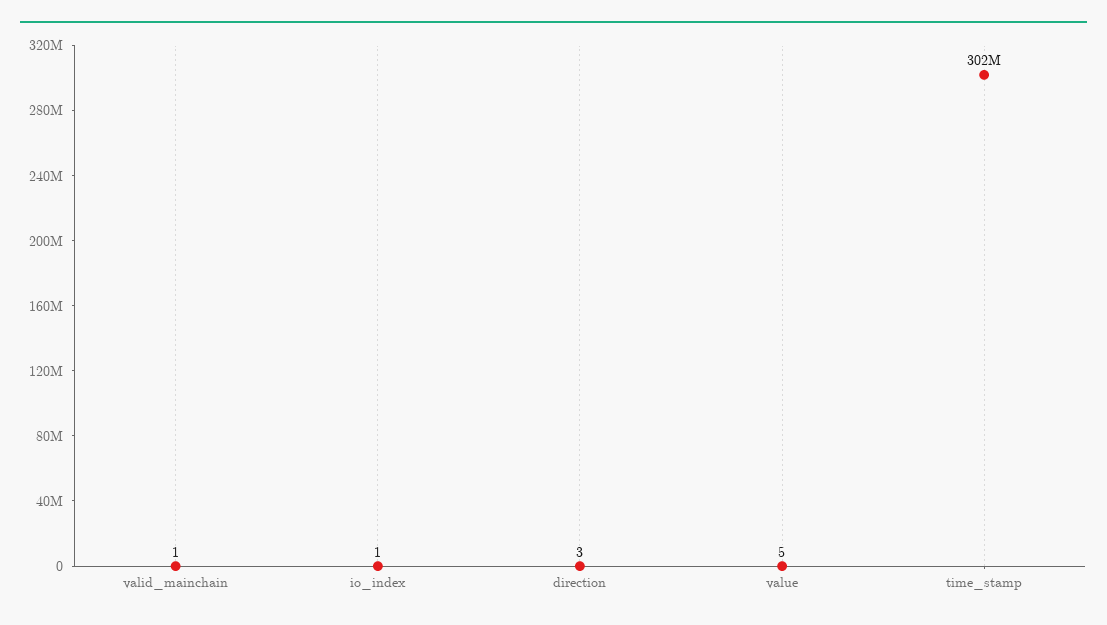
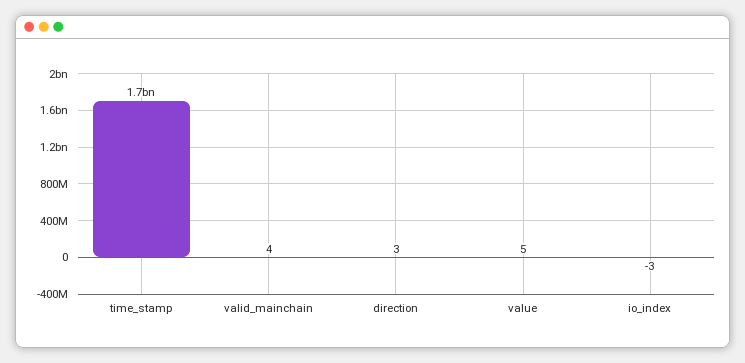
valid_mainchain: 1 -> 4
io_index: 1 -> -3
time_stamp: 302000000 -> 1700000000

